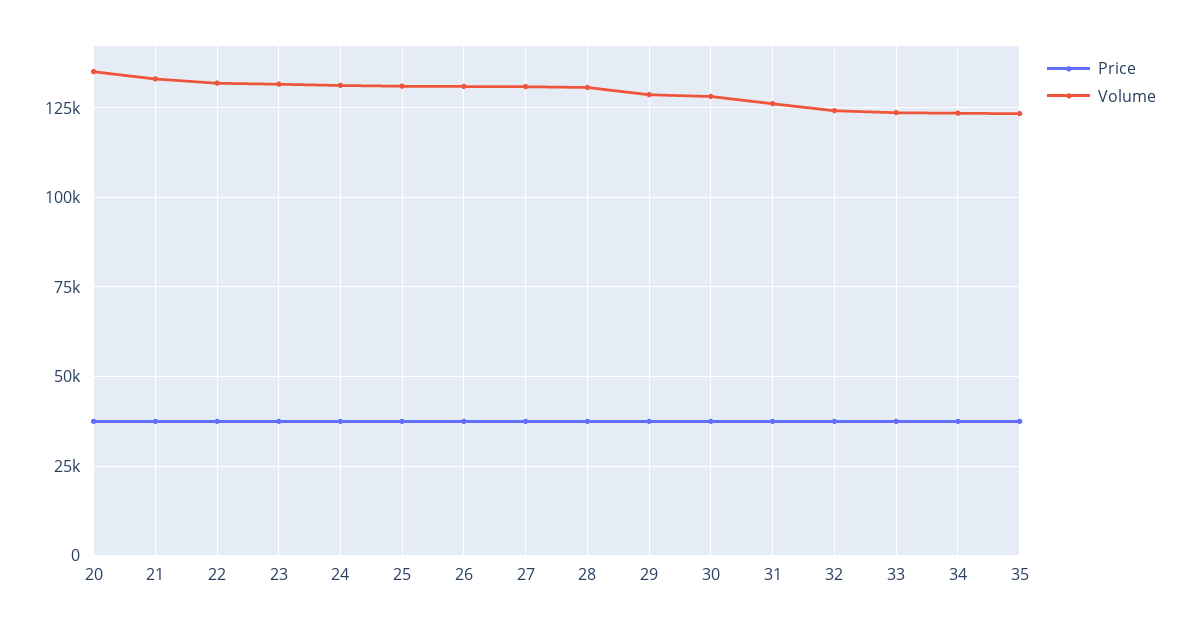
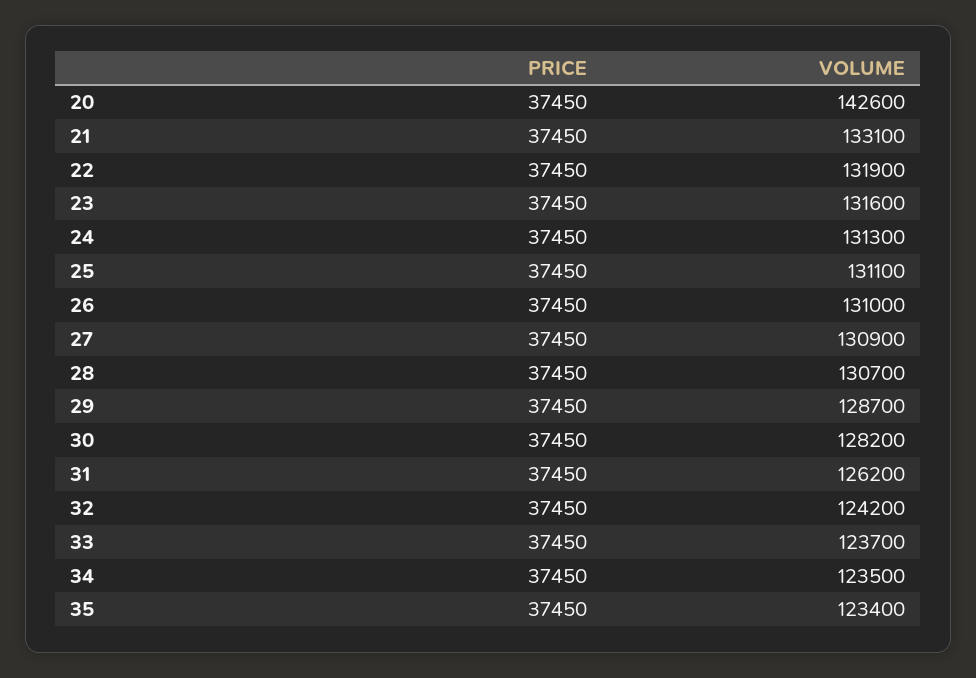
Volume, 20: 135000 -> 142600

